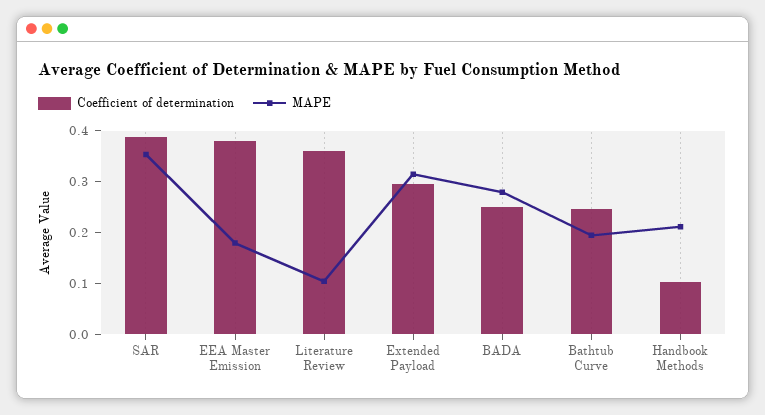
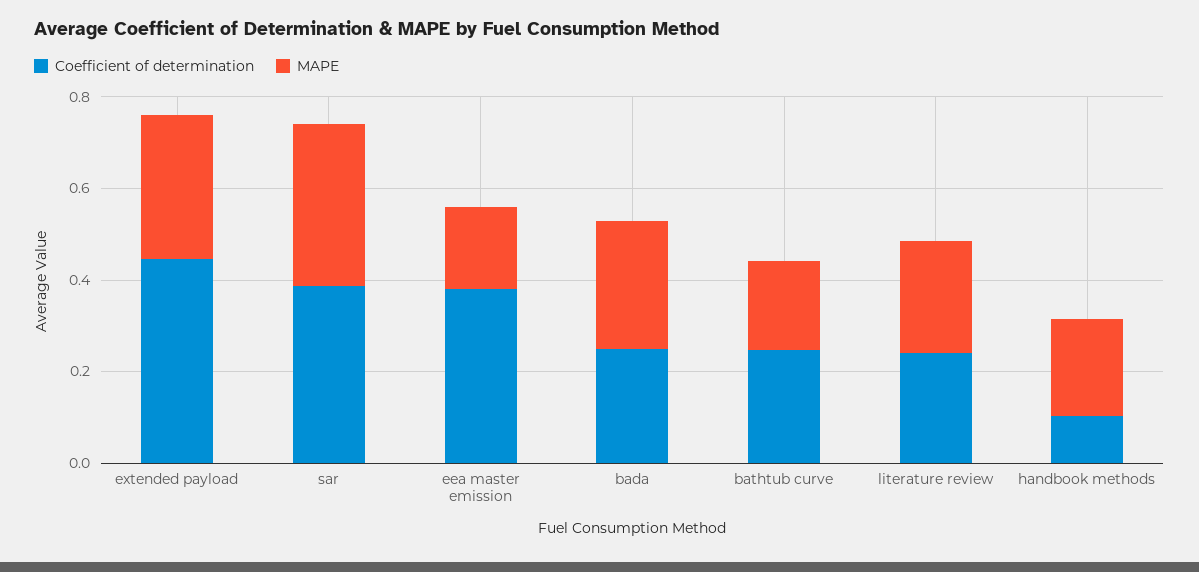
Coefficient of determination, Literature Review: 0.36 -> 0.25
MAPE, Literature Review: 0.1 -> 0.25
Coefficient of determination, Extended Payload: 0.3 -> 0.45

